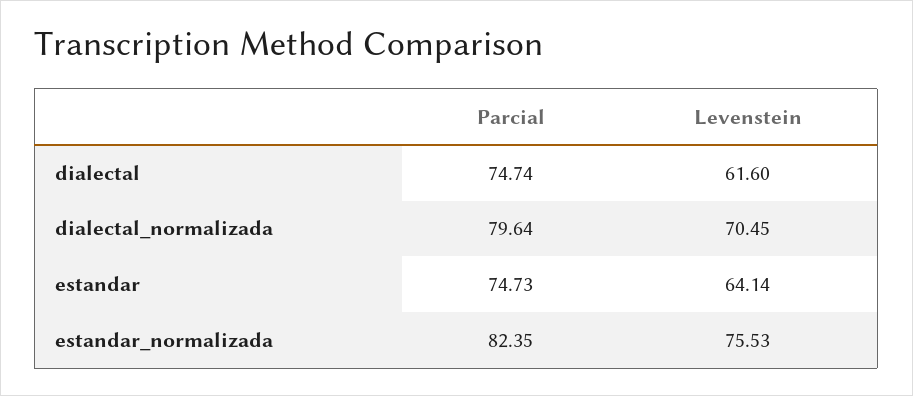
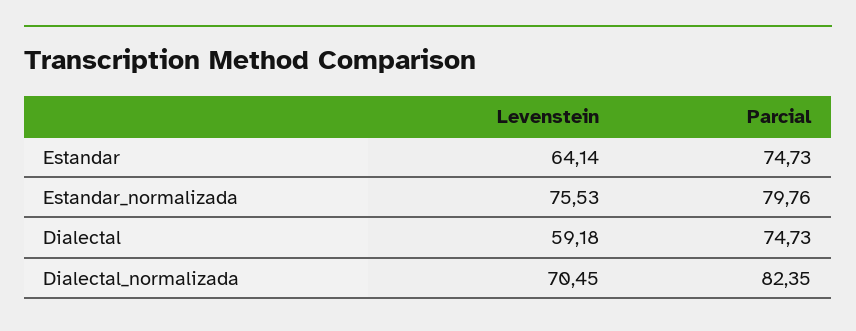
Parcial, dialectal: 74.74 -> 74.73
Levenstein, dialectal: 61.6 -> 59.18
Parcial, dialectal_normalizada: 79.64 -> 82.35
Parcial, estandar_normalizada: 82.35 -> 79.76

